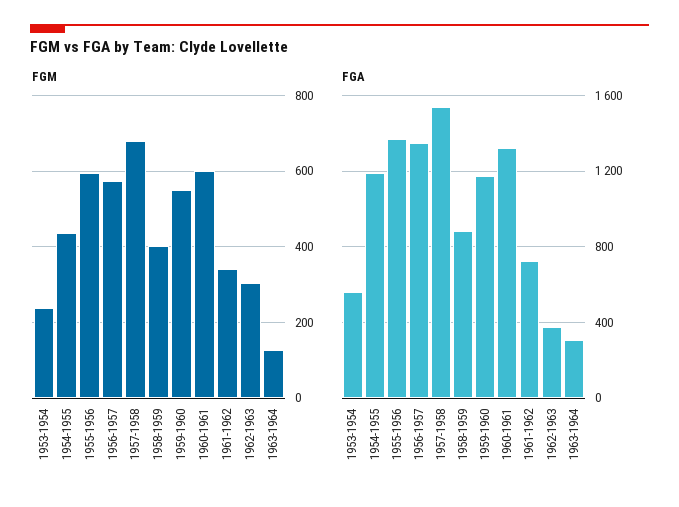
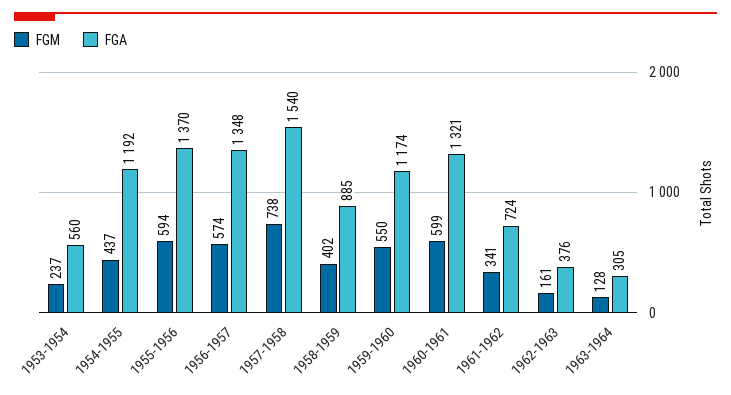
FGM, 1957-1958: 680 -> 738
FGM, 1962-1963: 300 -> 161

